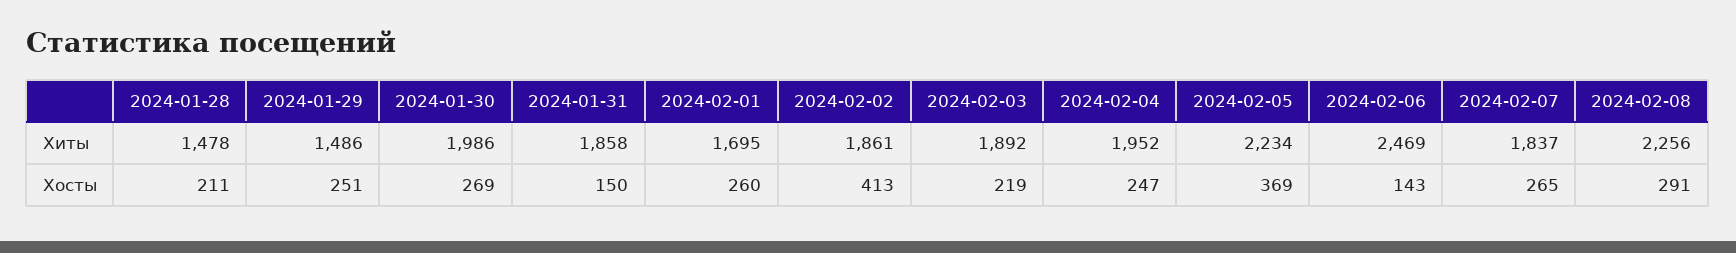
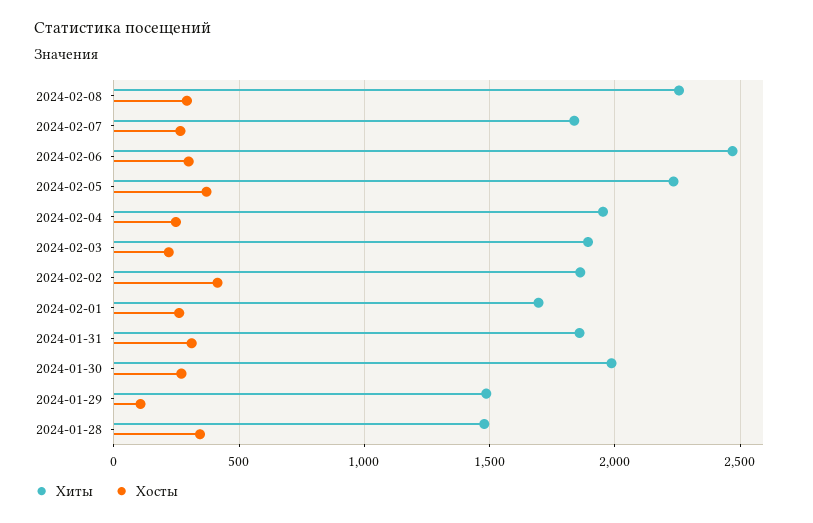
Хосты, 2024-01-28: 211 -> 350
Хосты, 2024-01-29: 251 -> 100
Хосты, 2024-01-31: 150 -> 300
Хосты, 2024-02-06: 143 -> 300

